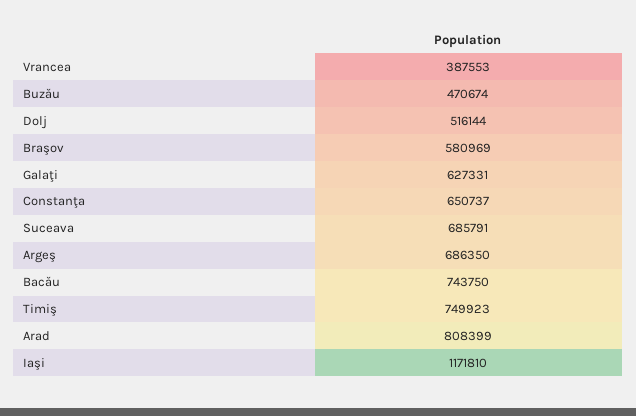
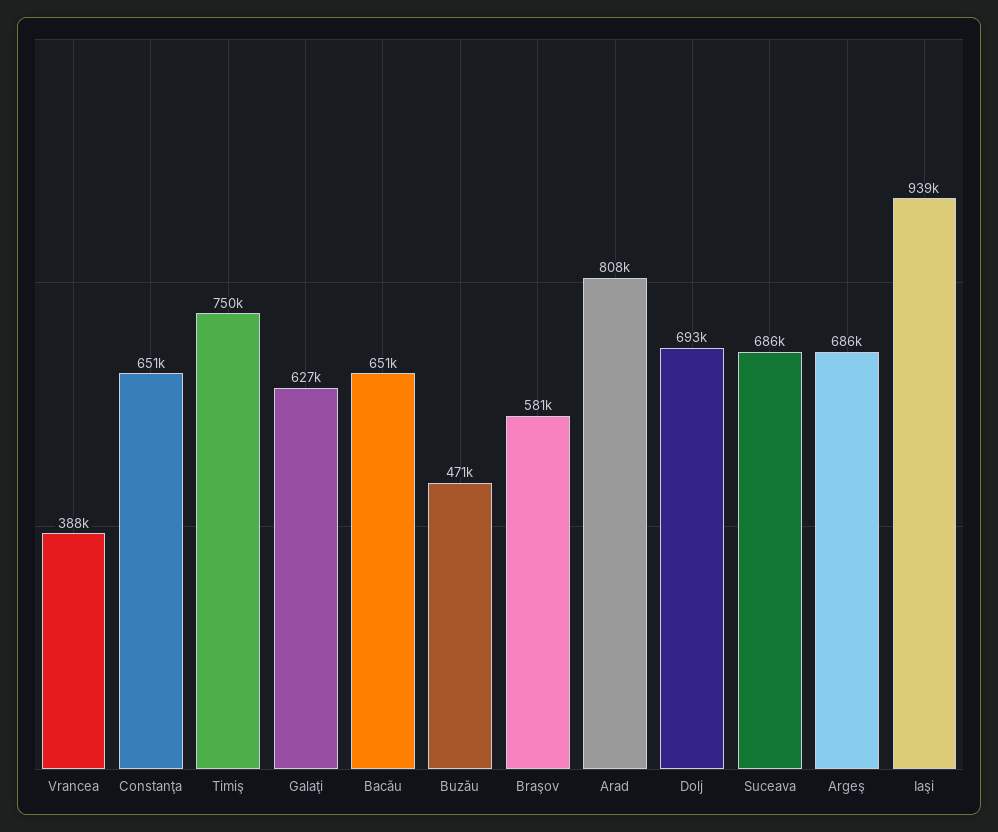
Dolj: 516144 -> 693000
Bacău: 743750 -> 651000
Iaşi: 1171810 -> 939000

